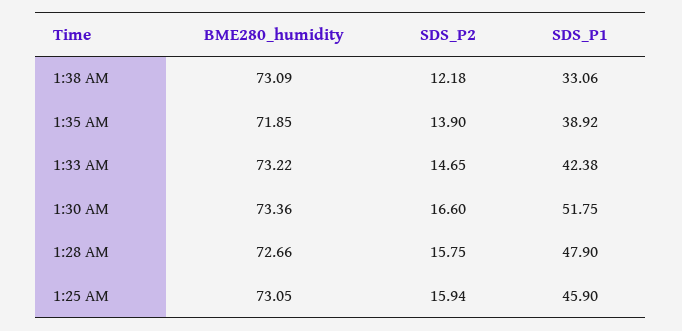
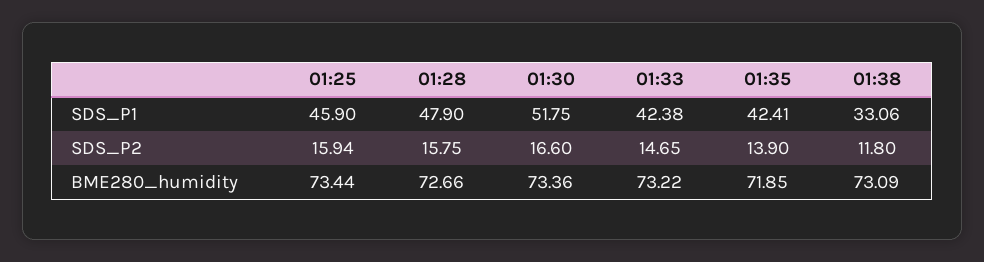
SDS_P2, 1:38 AM: 12.18 -> 11.8
SDS_P1, 1:35 AM: 38.92 -> 42.41
BME280_humidity, 1:25 AM: 73.05 -> 73.44

